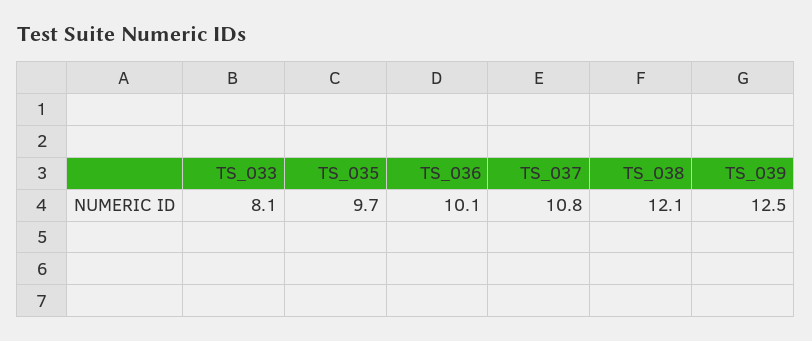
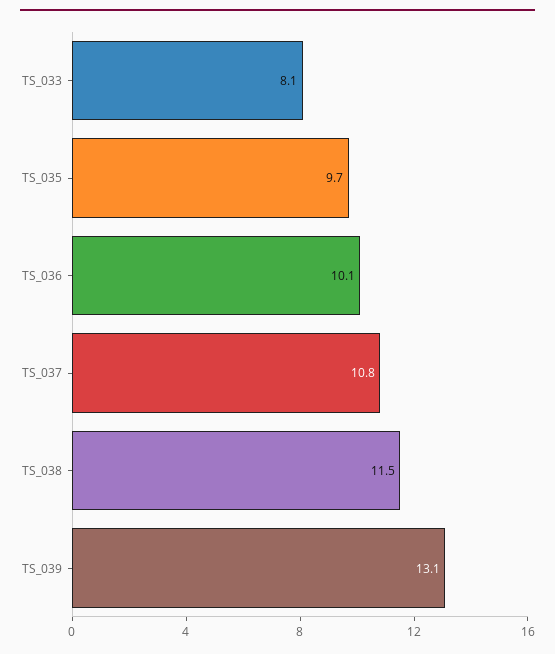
TS_038: 12.1 -> 11.5
TS_039: 12.5 -> 13.1

